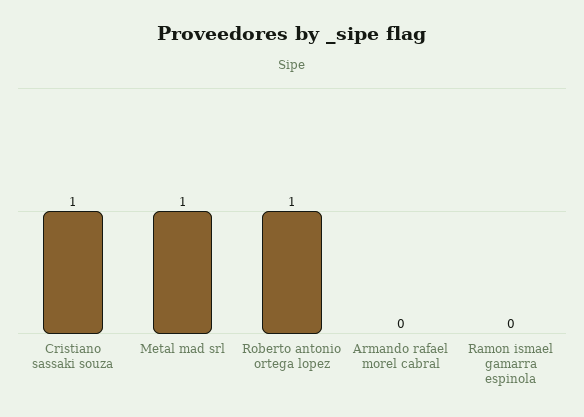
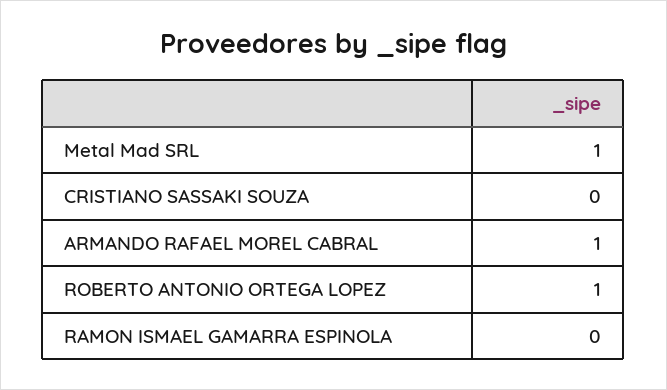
Cristiano sassaki souza: 1 -> 0
Armando rafael morel cabral: 0 -> 1

